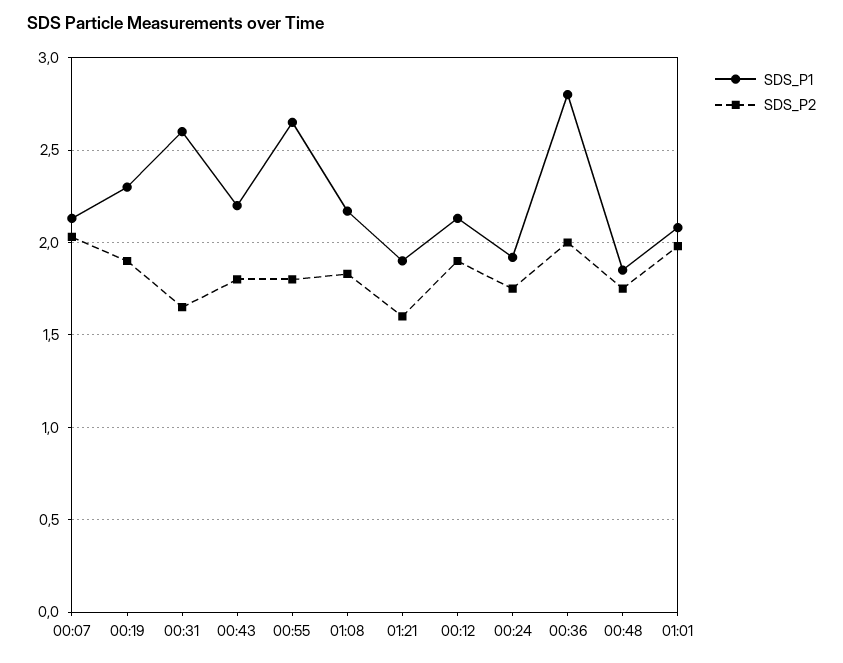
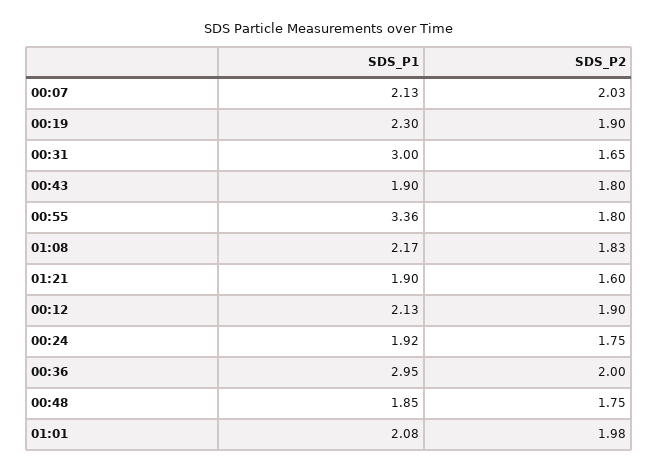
SDS_P1, 00:31: 2.6 -> 3
SDS_P1, 00:43: 2.2 -> 1.9
SDS_P1, 00:55: 2.65 -> 3.36
SDS_P1, 00:36: 2.8 -> 2.95

